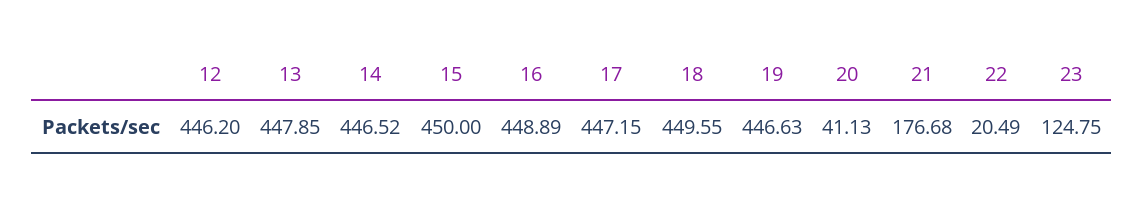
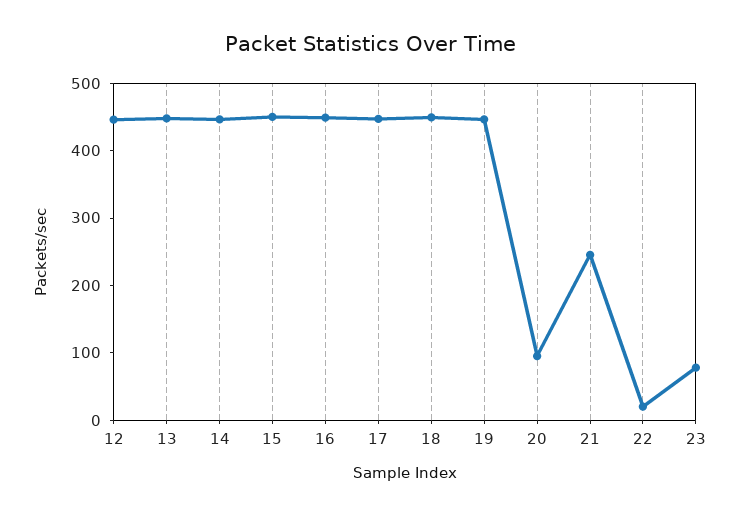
20: 41.13 -> 100
21: 176.68 -> 240
23: 124.75 -> 80

